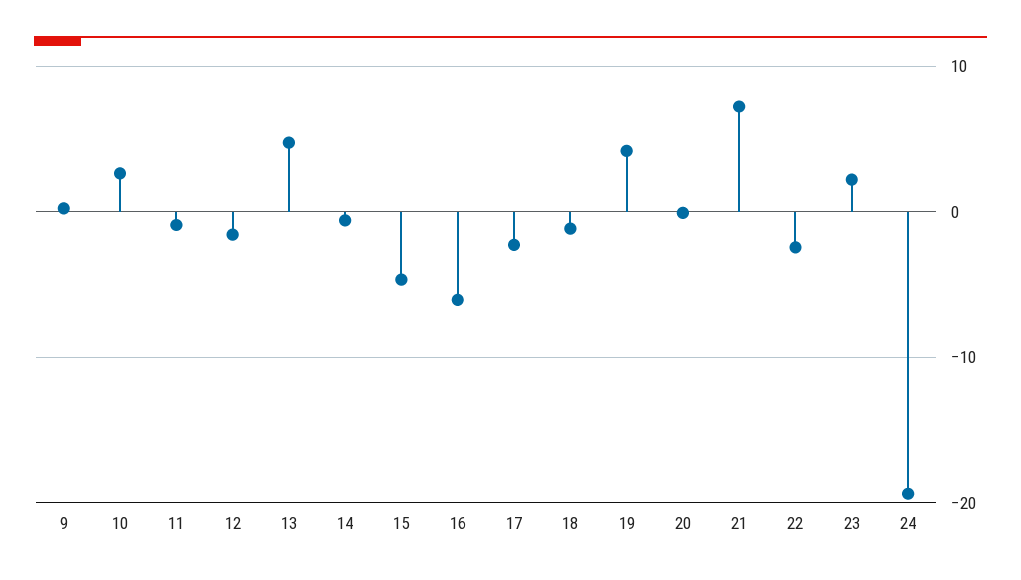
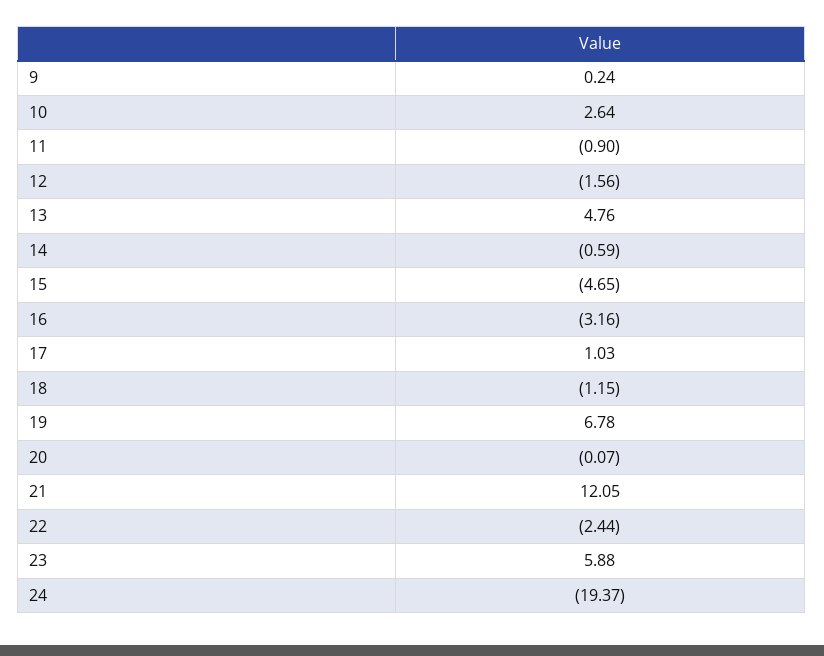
16: -6 -> -3.16
17: -2 -> 1.03
19: 4 -> 6.78
21: 7 -> 12.05
23: 2 -> 5.88

